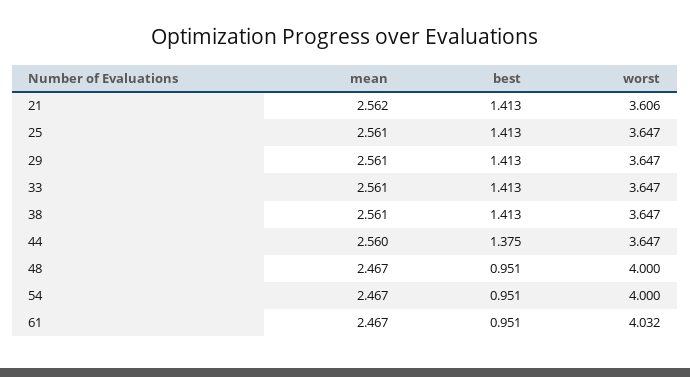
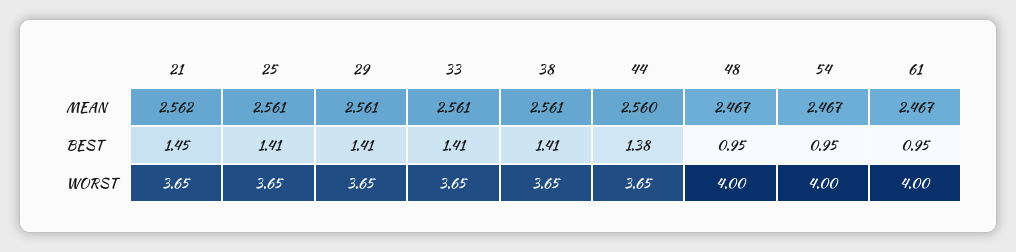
best, 21: 1.413 -> 1.45
worst, 21: 3.606 -> 3.65
worst, 61: 4.032 -> 4

